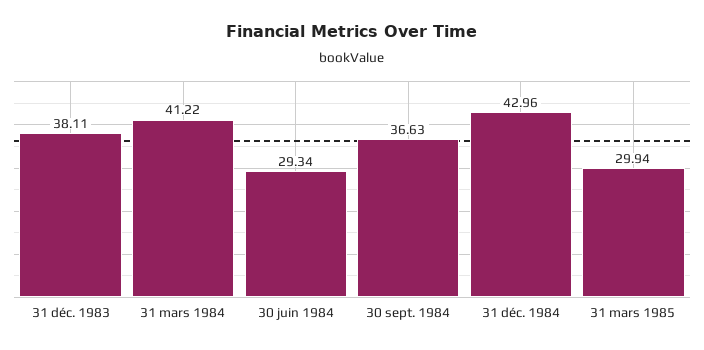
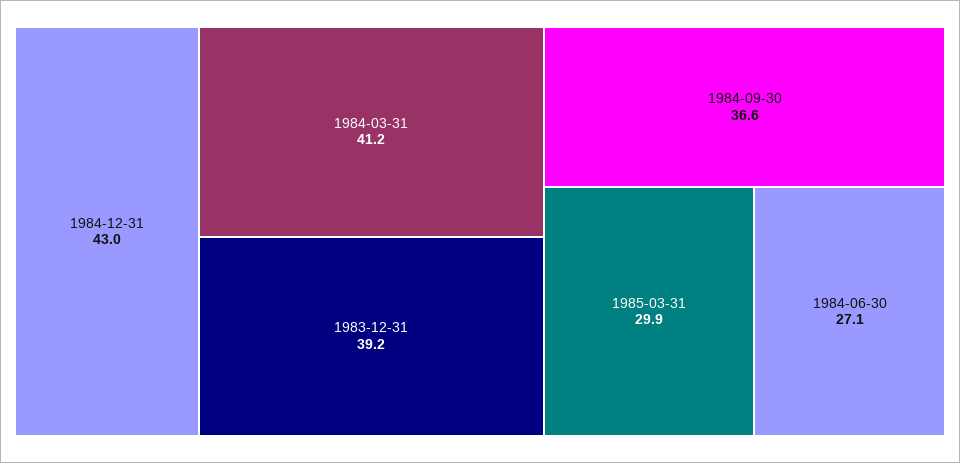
31 déc. 1983: 38.11 -> 39.2
30 juin 1984: 29.34 -> 27.1

